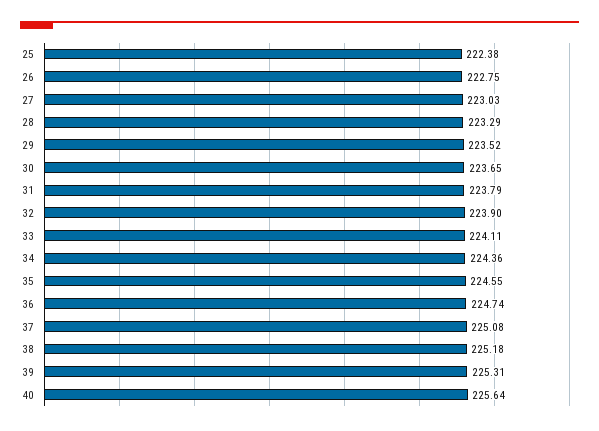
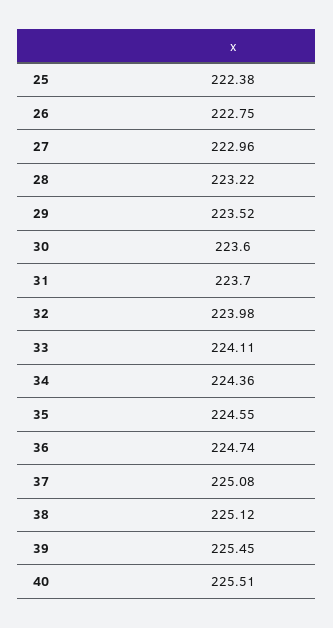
27: 223.03 -> 222.96
28: 223.29 -> 223.22
30: 223.65 -> 223.6
31: 223.79 -> 223.7
32: 223.9 -> 223.98
38: 225.18 -> 225.12
39: 225.31 -> 225.45
40: 225.64 -> 225.51

